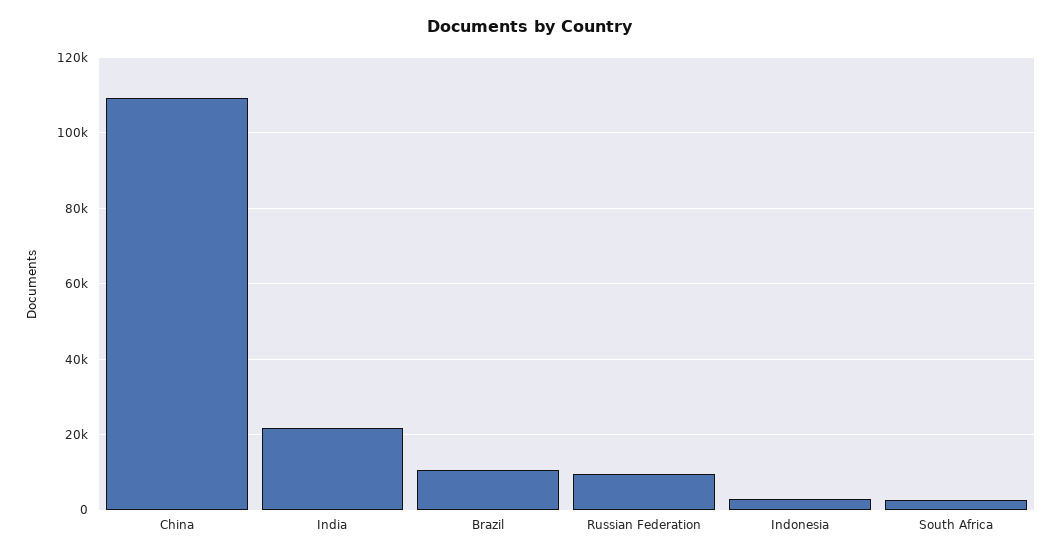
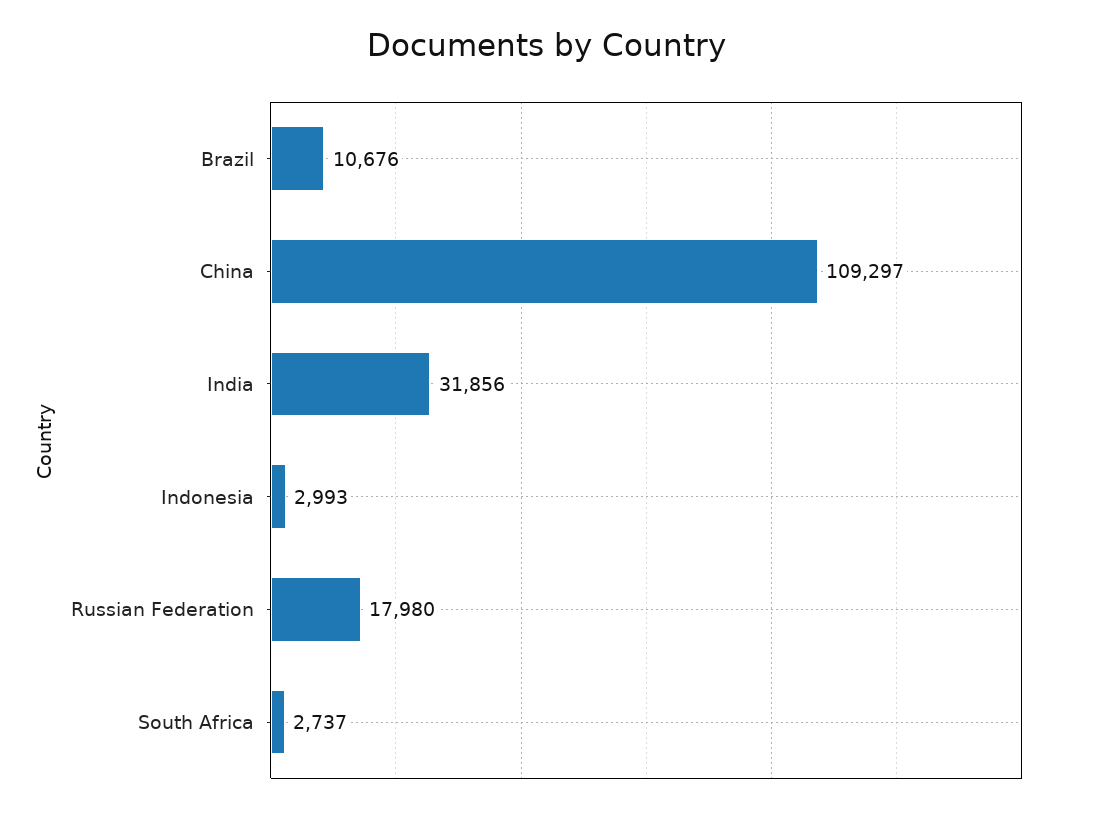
India: 22000 -> 31856
Russian Federation: 10000 -> 17980

